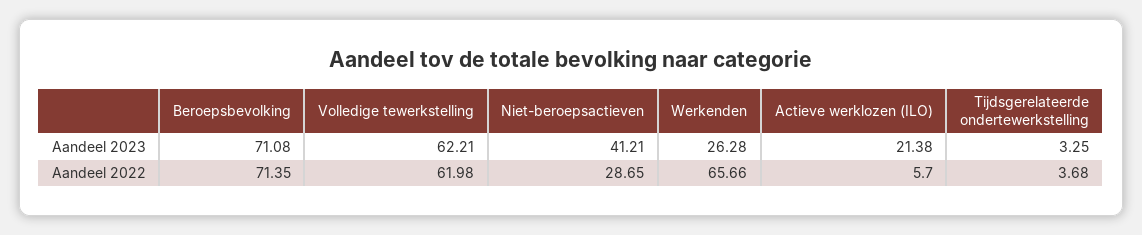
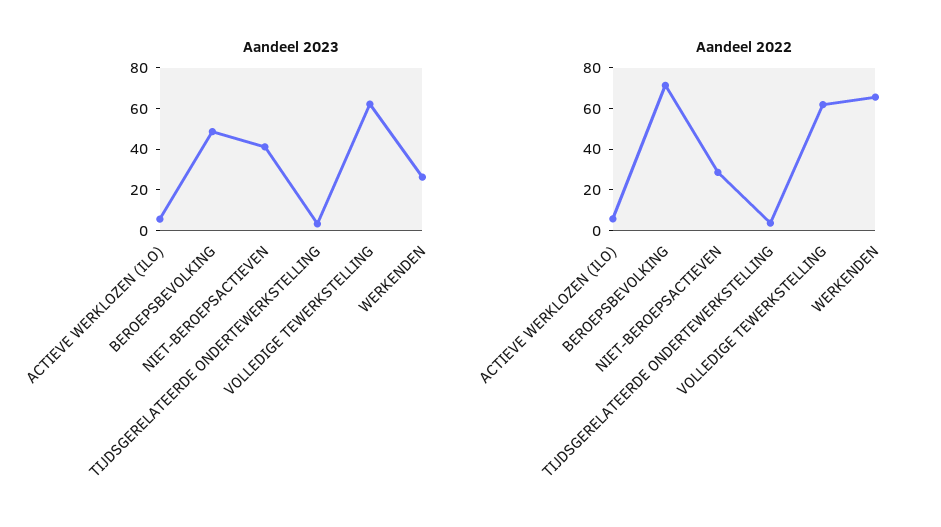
Aandeel 2023, Beroepsbevolking: 71.08 -> 50
Aandeel 2023, Actieve werklozen (ILO): 21.38 -> 5

